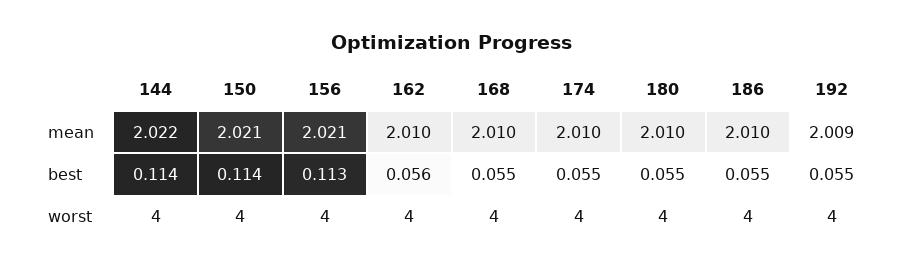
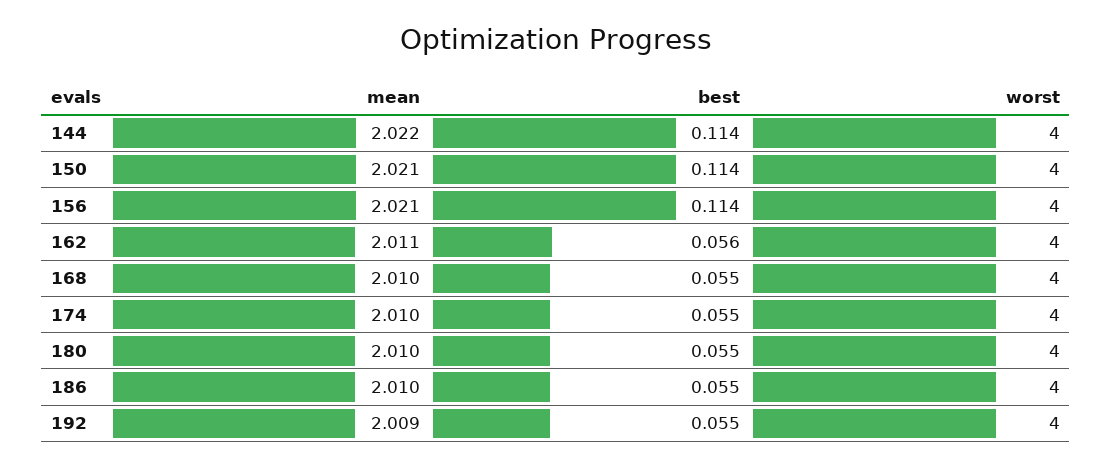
162, mean: 2.01 -> 2.011
156, best: 0.113 -> 0.114

